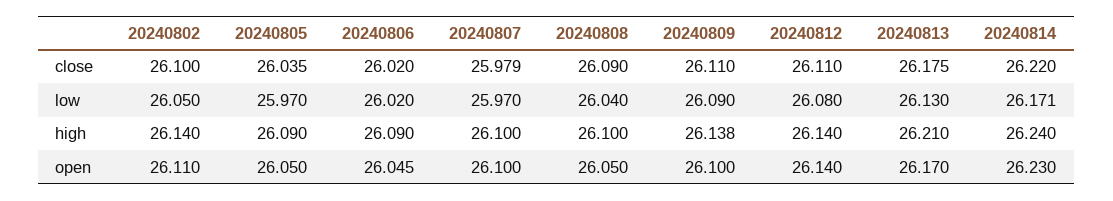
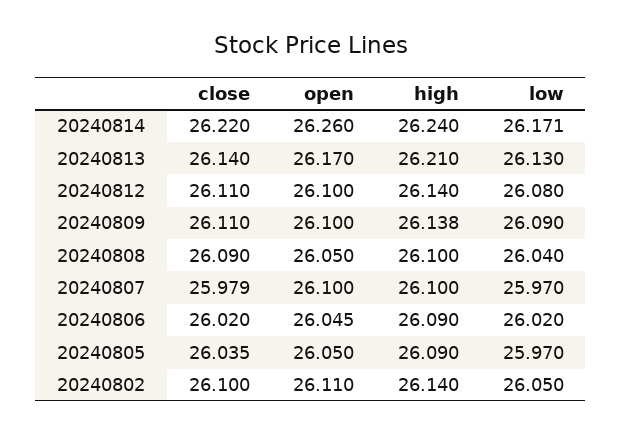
20240813, close: 26.175 -> 26.14
20240812, open: 26.14 -> 26.1
20240814, open: 26.23 -> 26.26

